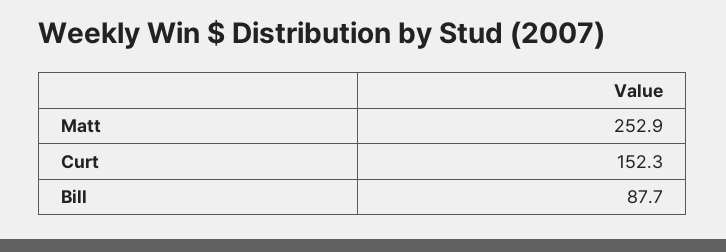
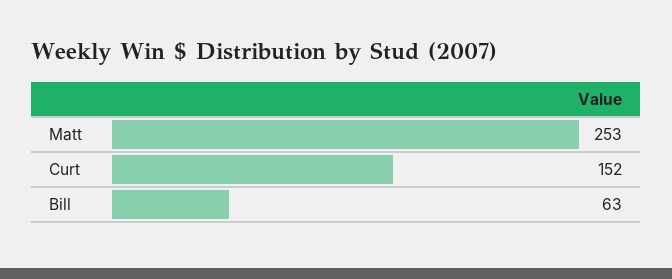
Bill: 87.7 -> 63

